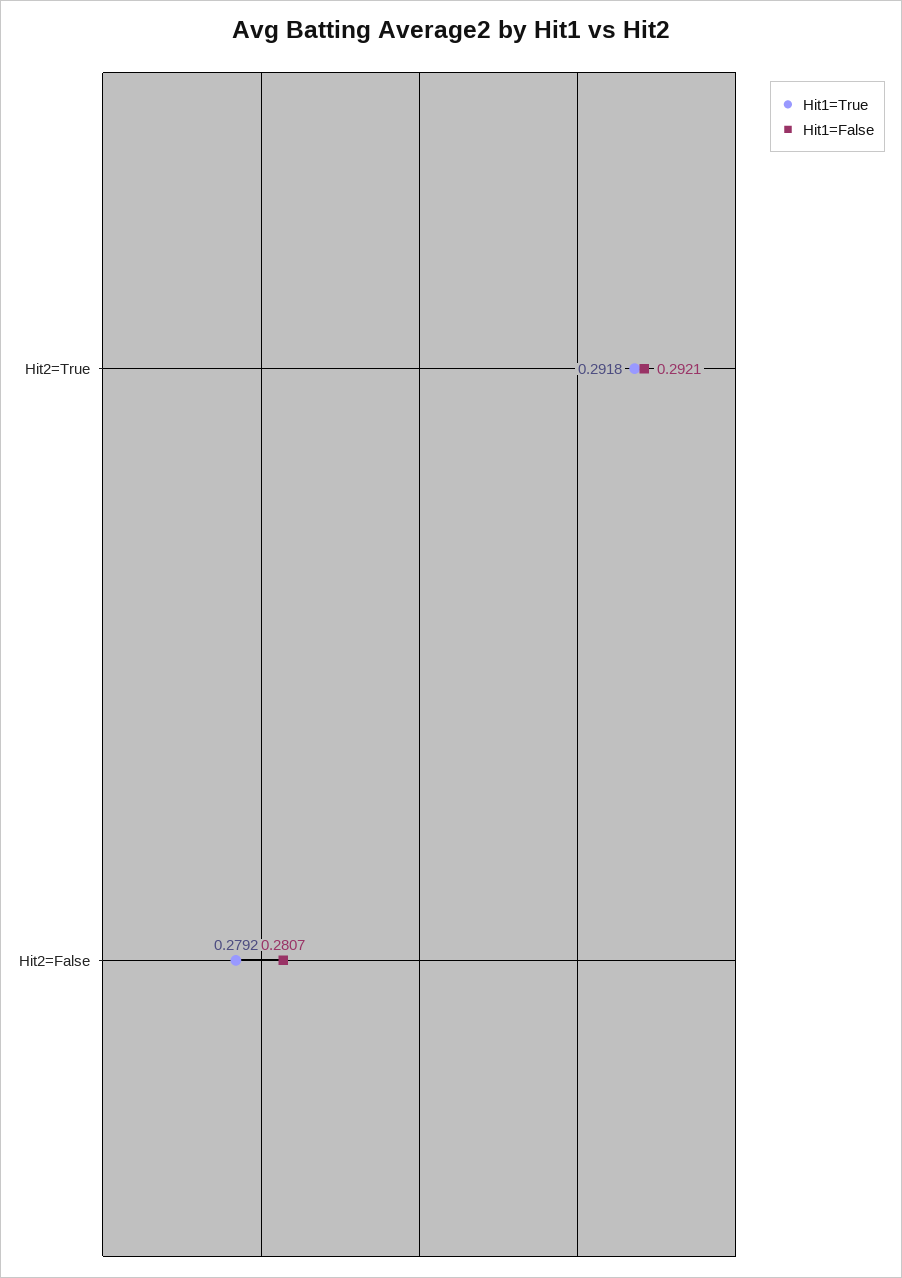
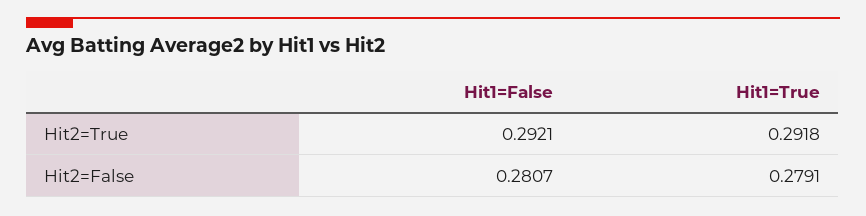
Hit1=True, Hit2=False: 0.2792 -> 0.2791

